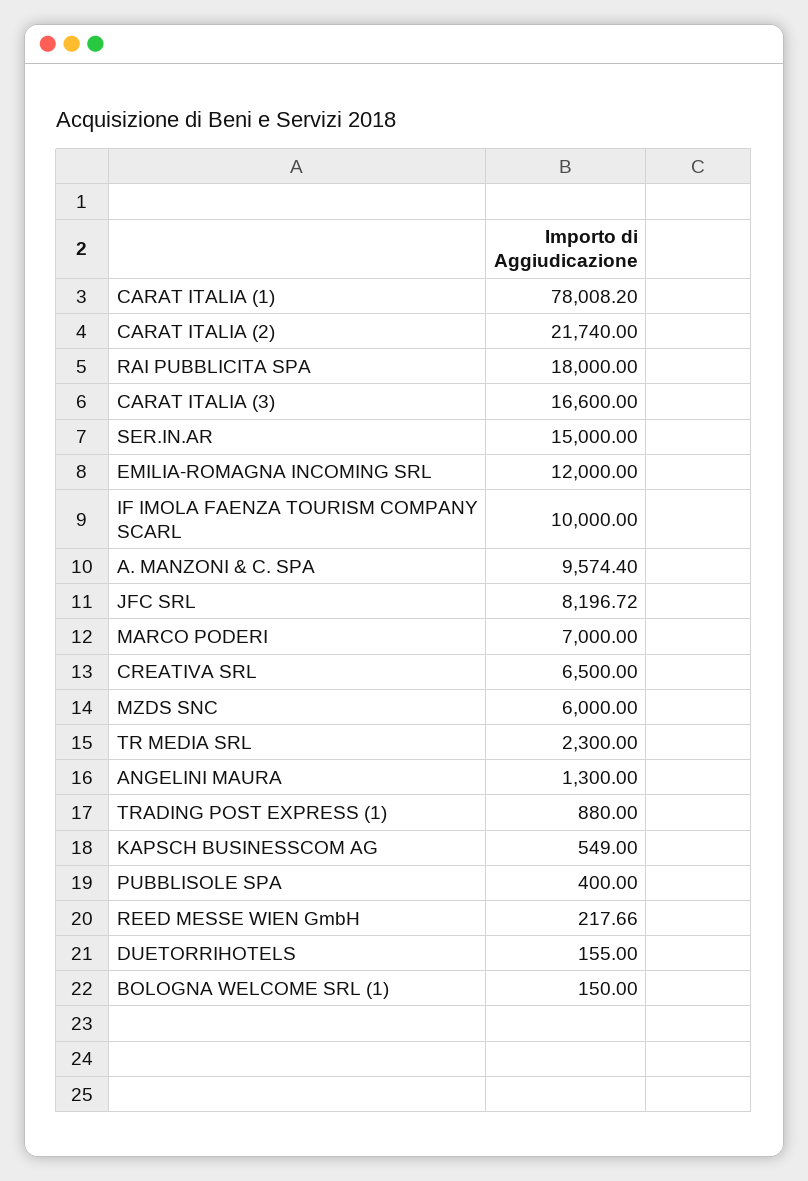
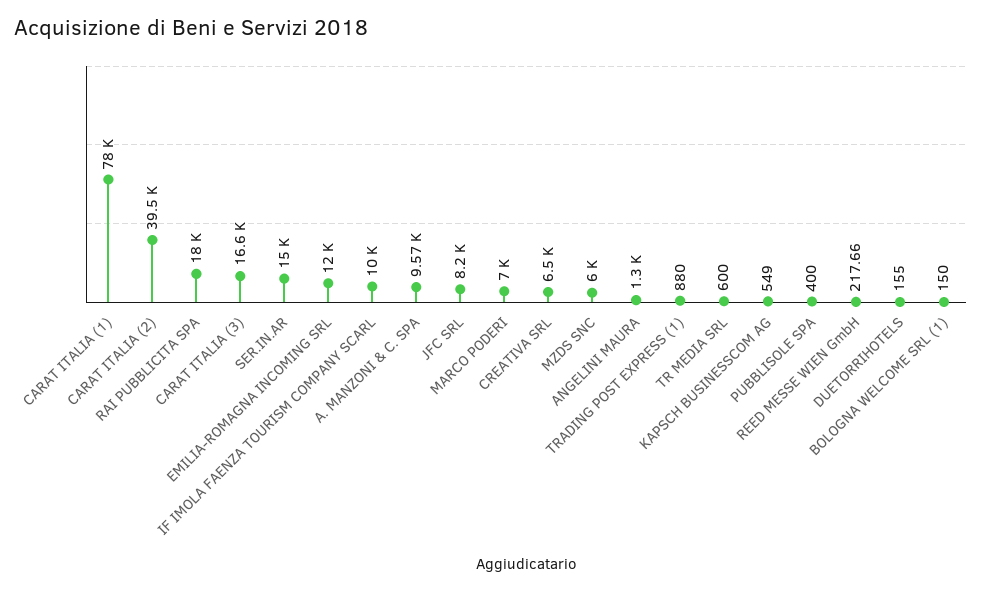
CARAT ITALIA (2): 21740 -> 39500
TR MEDIA SRL: 2300 -> 600

